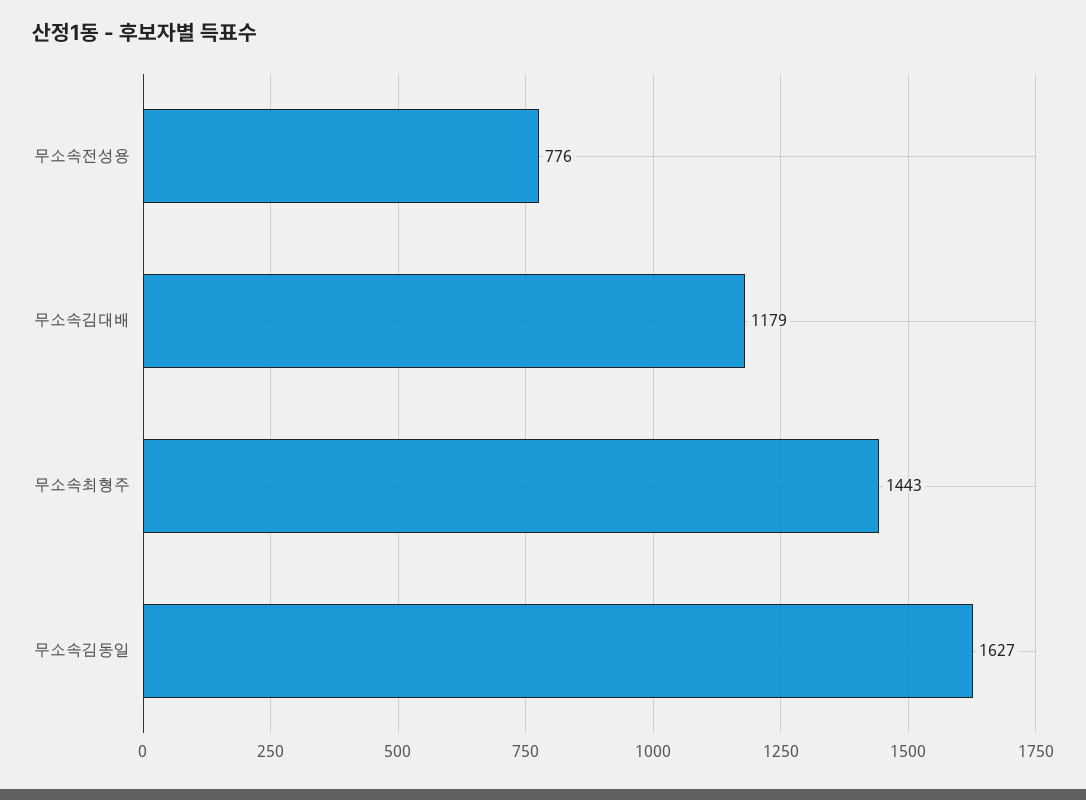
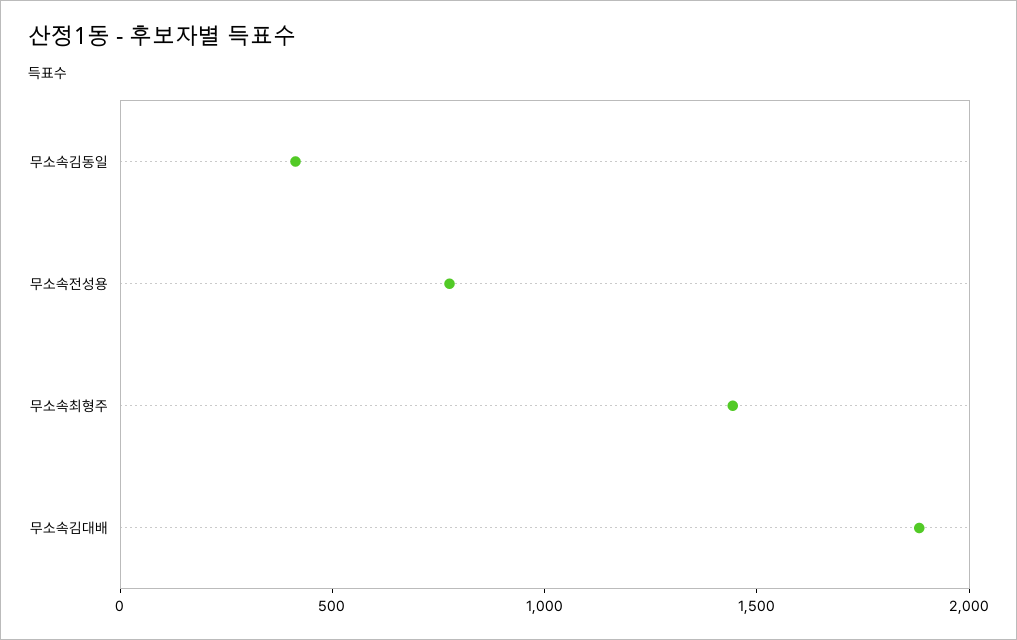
무소속김대배: 1179 -> 1900
무소속김동일: 1627 -> 400

